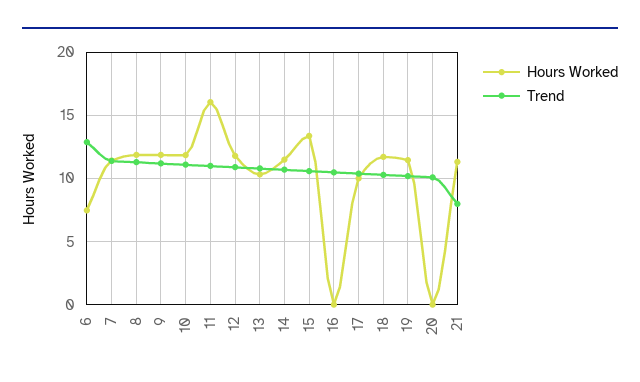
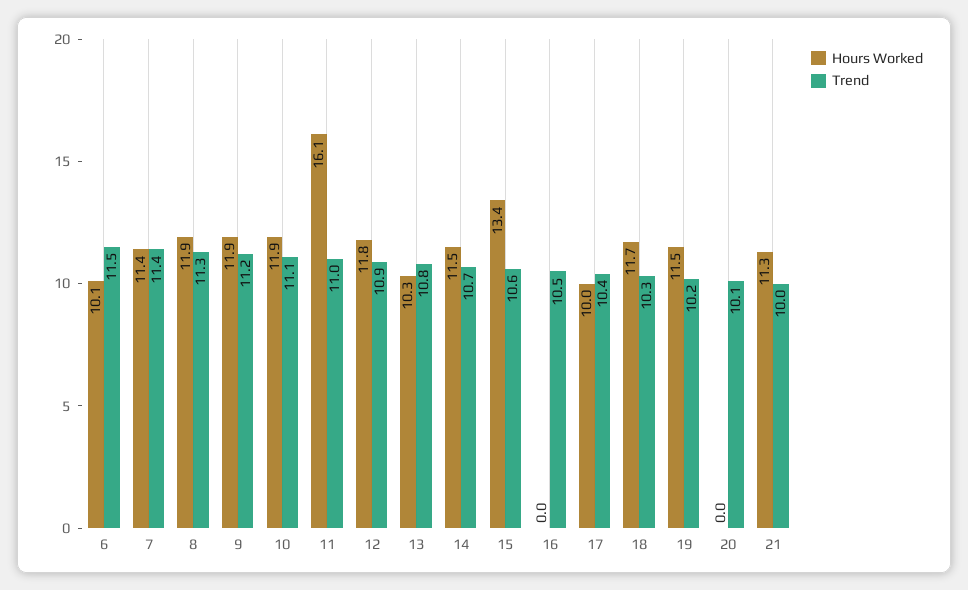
Hours Worked, 6: 7.5 -> 10.1
Trend, 6: 13 -> 11.5
Trend, 21: 8 -> 10

